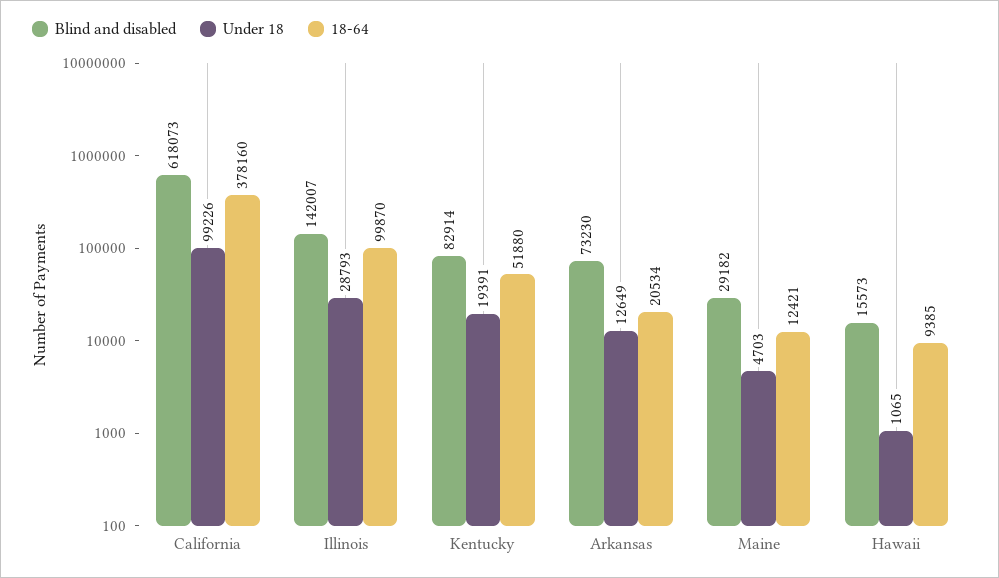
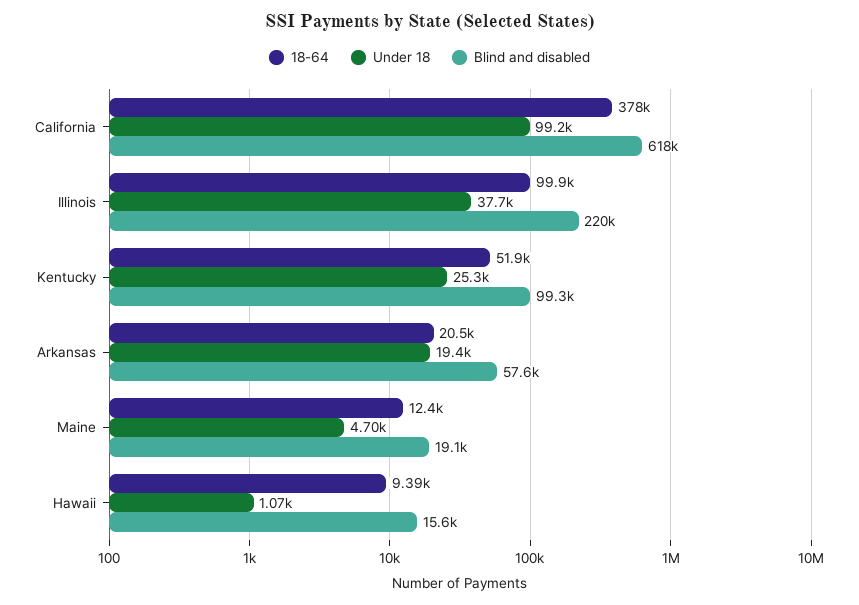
Blind and disabled, Illinois: 142007 -> 220000
Under 18, Illinois: 28793 -> 37700
Blind and disabled, Kentucky: 82914 -> 99300
Under 18, Kentucky: 19391 -> 25300
Blind and disabled, Arkansas: 73230 -> 57600
Under 18, Arkansas: 12649 -> 19400
Blind and disabled, Maine: 29182 -> 19100

